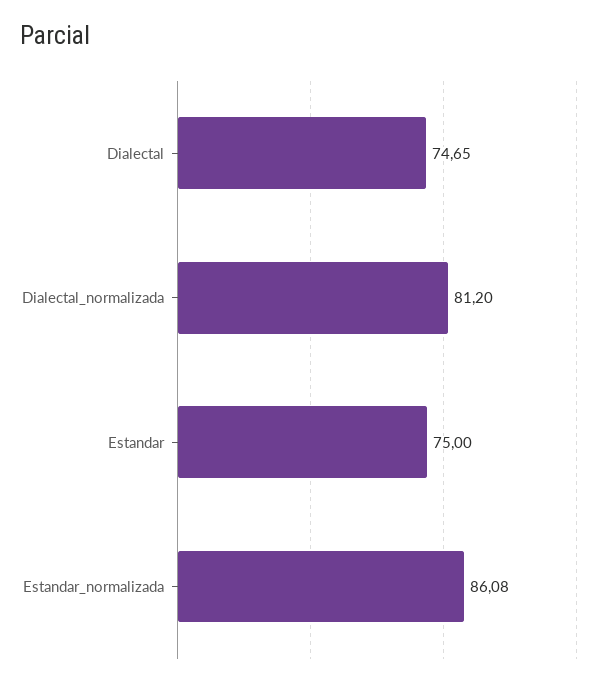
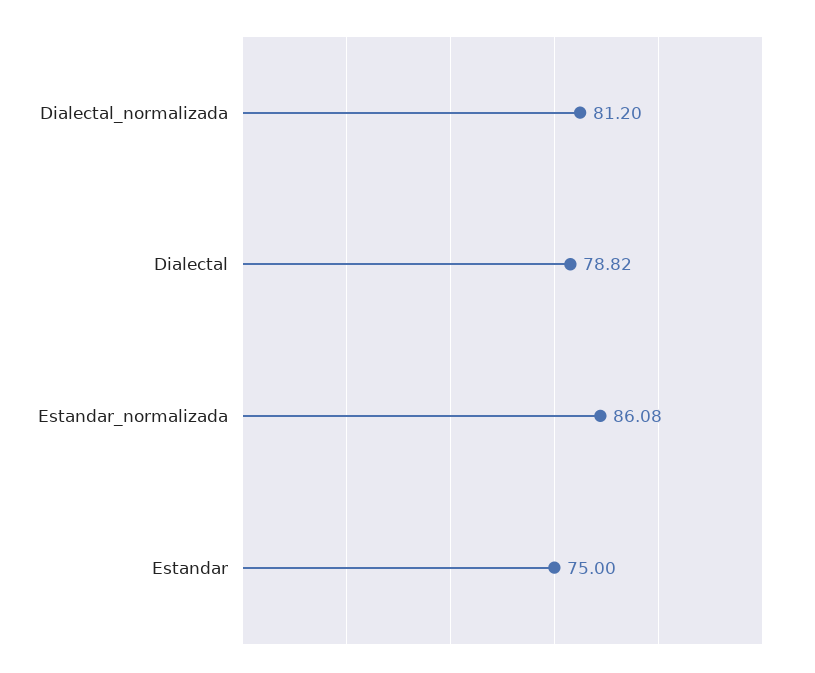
Dialectal: 74.65 -> 78.82

